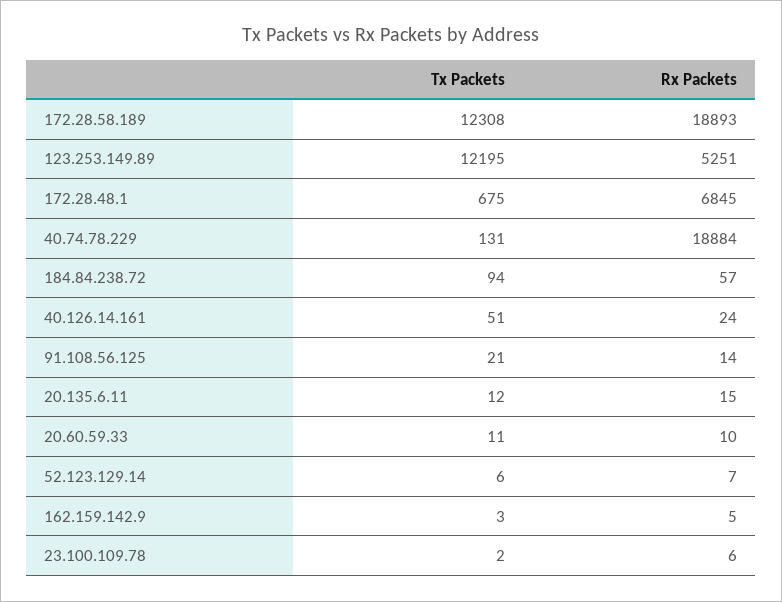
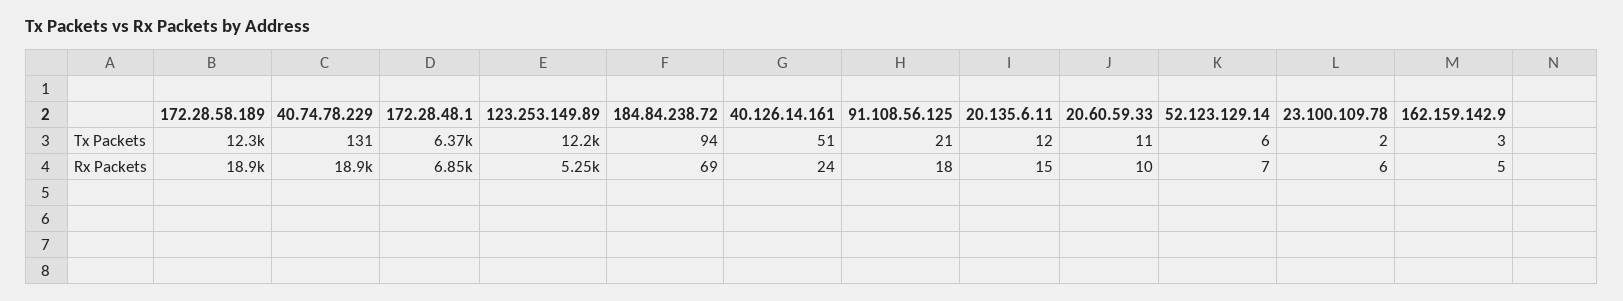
Tx Packets, 172.28.48.1: 675 -> 6370
Rx Packets, 184.84.238.72: 57 -> 69
Rx Packets, 91.108.56.125: 14 -> 18

